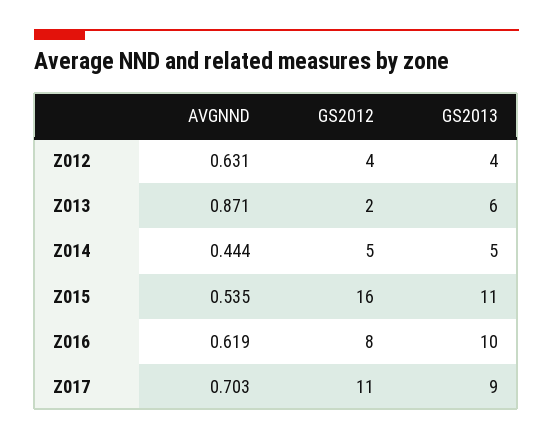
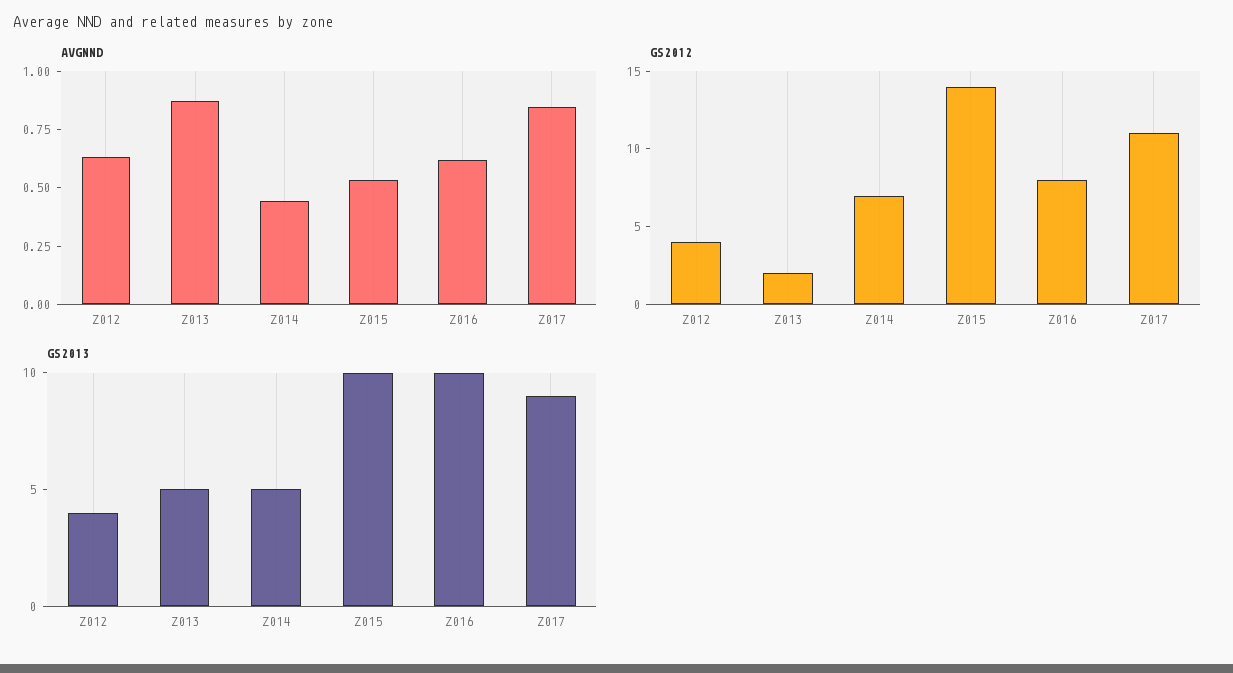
GS2013, Z013: 6 -> 5
GS2012, Z014: 5 -> 7
GS2012, Z015: 16 -> 14
GS2013, Z015: 11 -> 10
AVGNND, Z017: 0.703 -> 0.85

